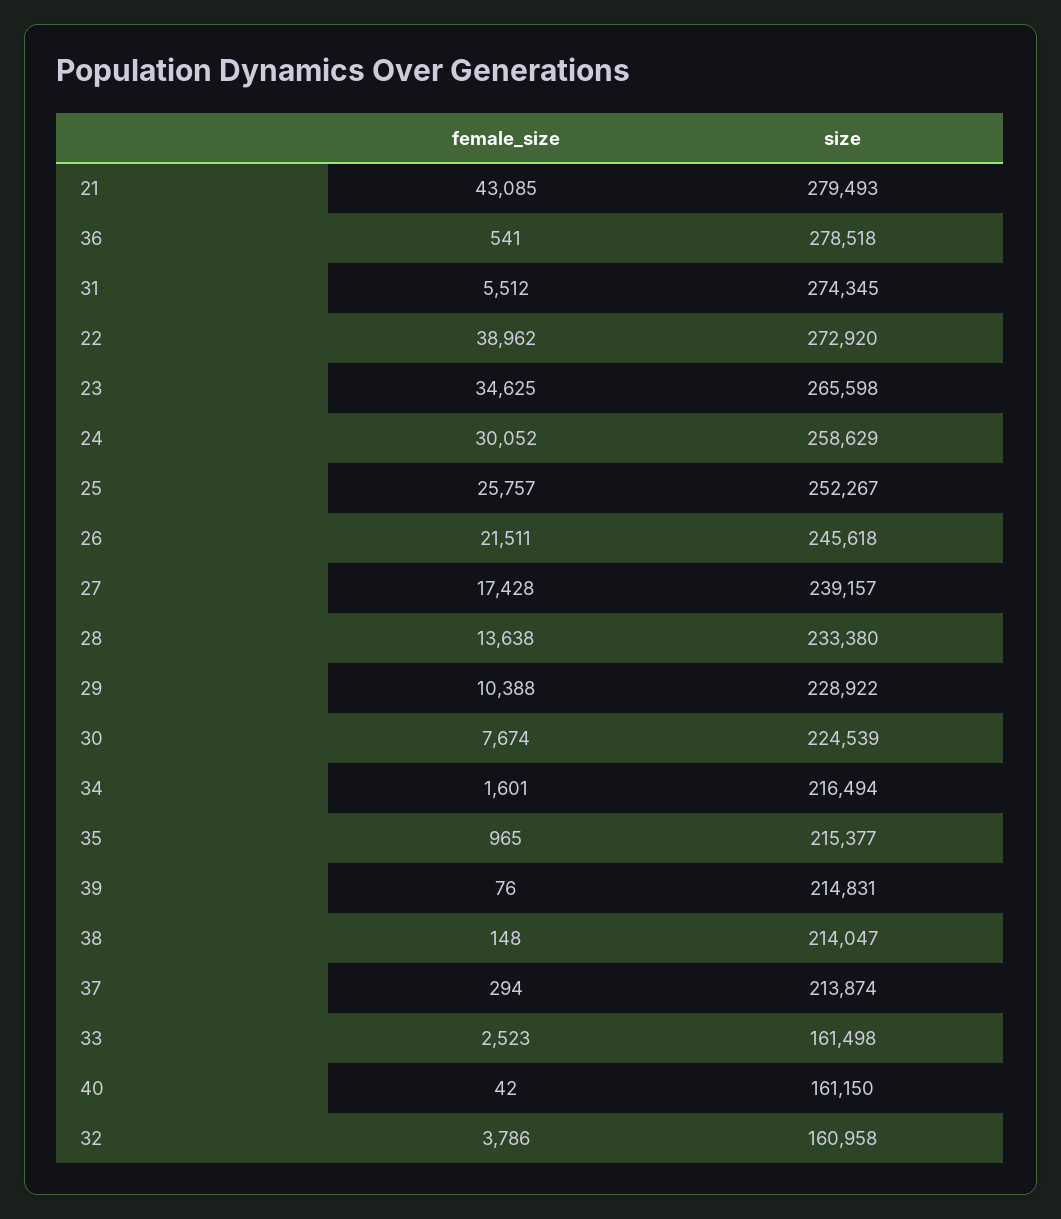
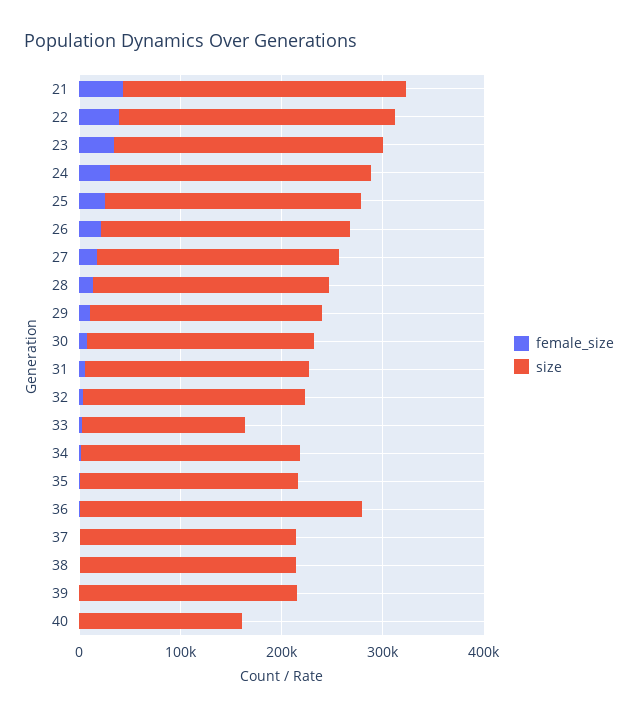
size, 31: 274345 -> 220000
size, 32: 160958 -> 220000

